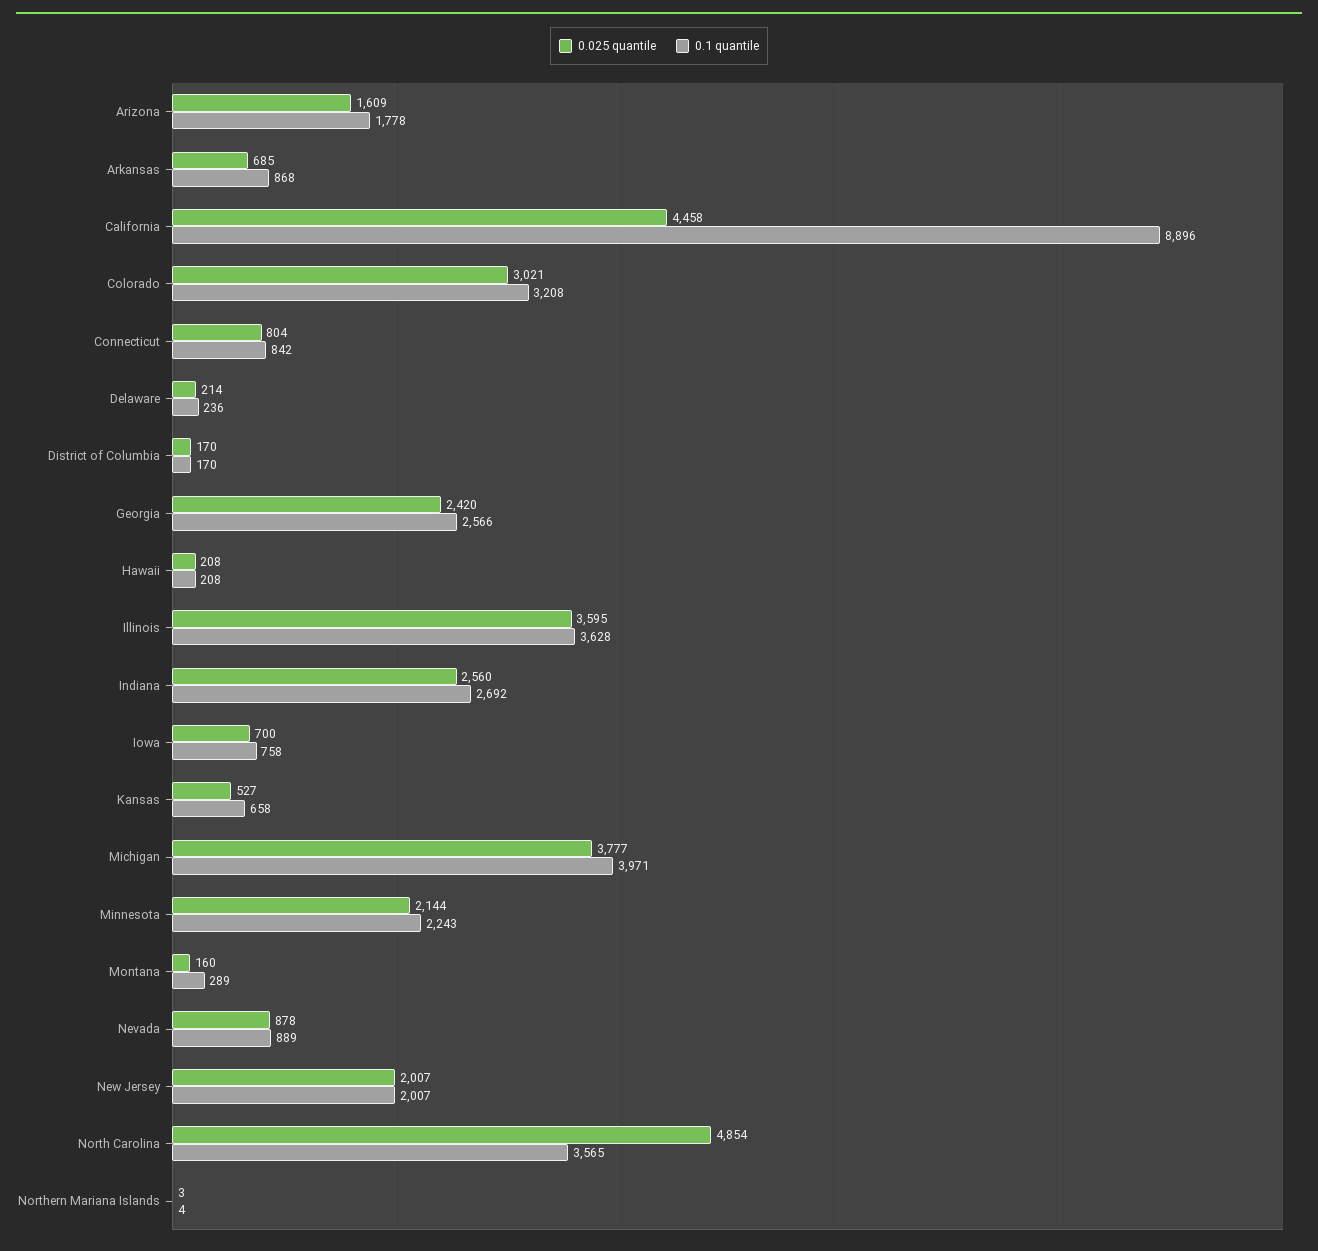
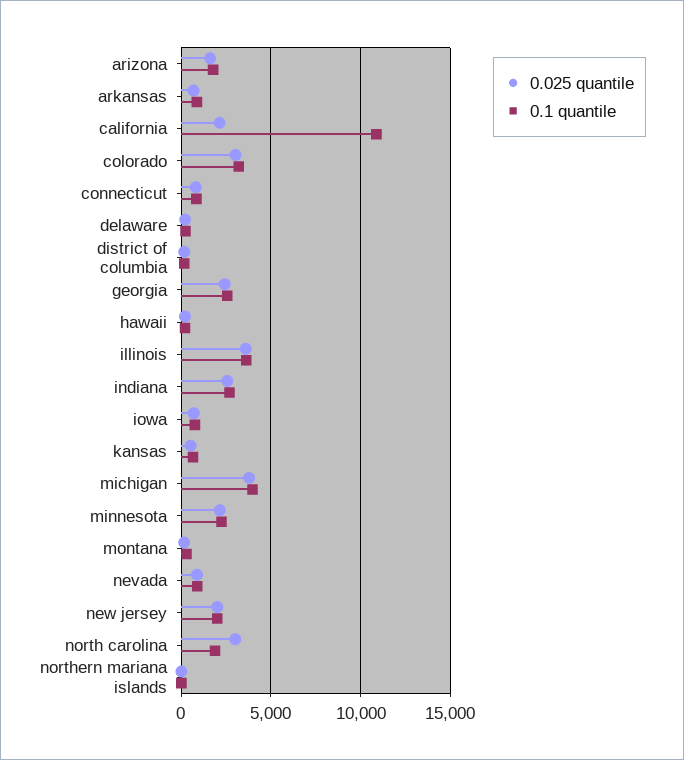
0.025 quantile, California: 4458 -> 2000
0.1 quantile, California: 8896 -> 11000
0.025 quantile, North Carolina: 4854 -> 3000
0.1 quantile, North Carolina: 3565 -> 2000

